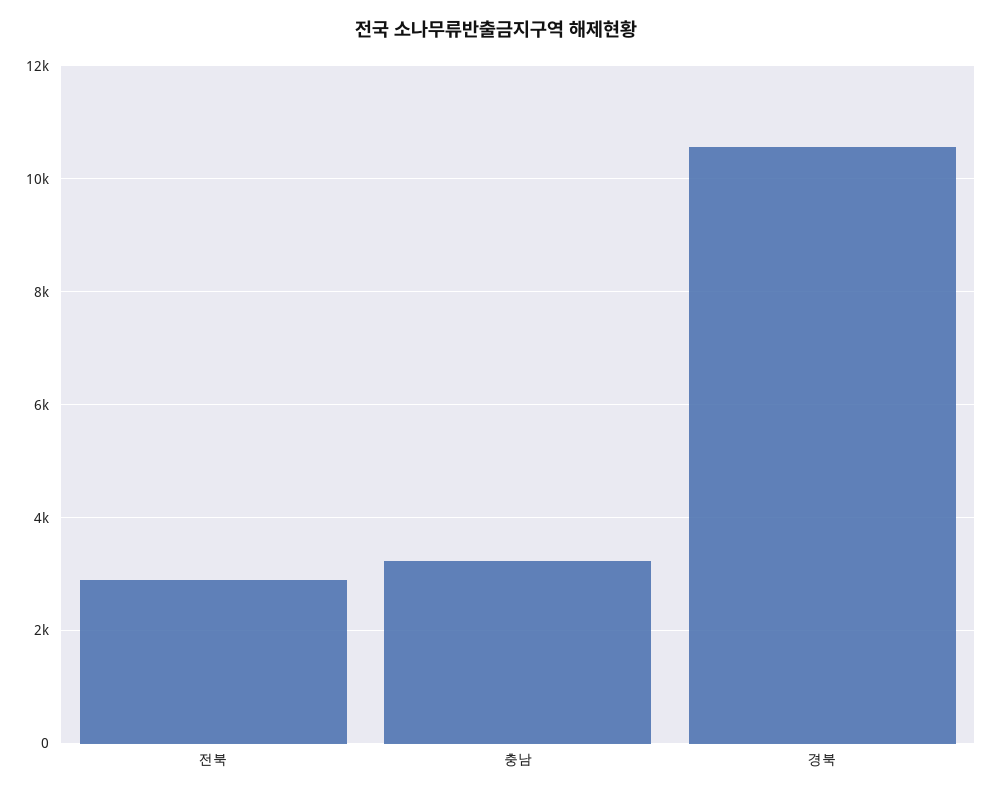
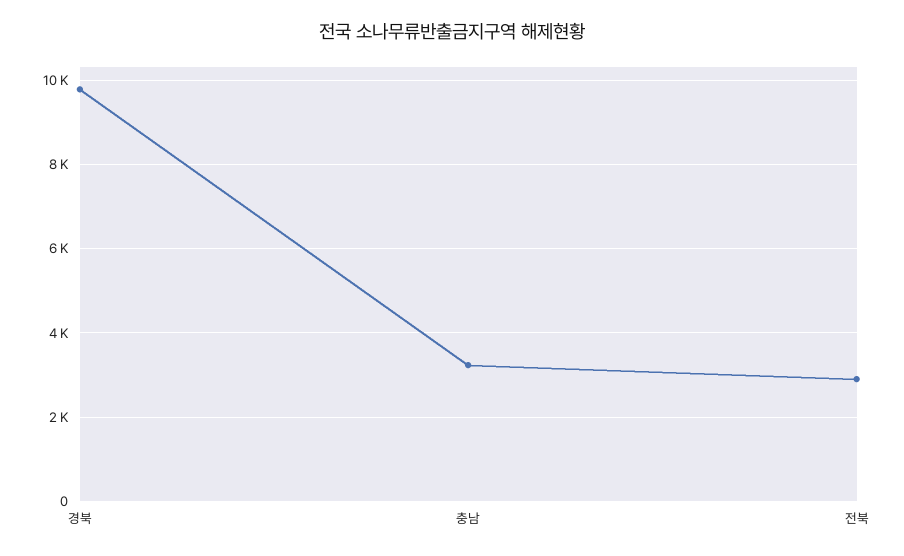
경북: 10600 -> 9800

